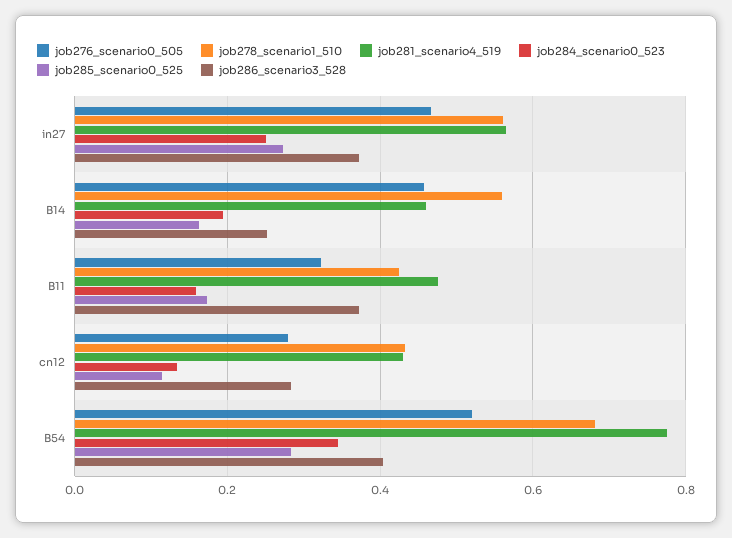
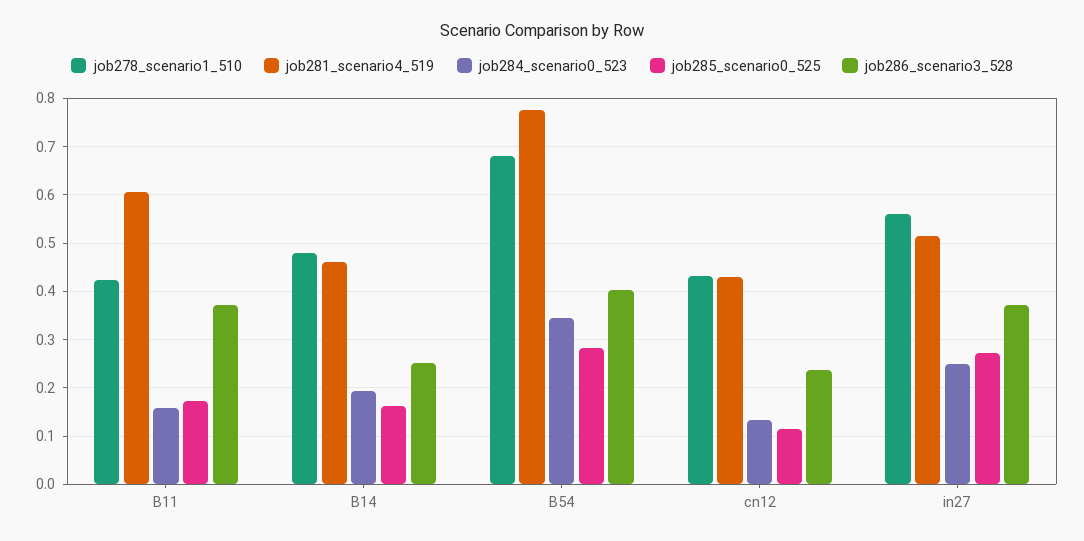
job276_scenario0_505, in27: 0.46 -> none
job281_scenario4_519, in27: 0.56 -> 0.52
job276_scenario0_505, B14: 0.46 -> none
job278_scenario1_510, B14: 0.56 -> 0.48
job276_scenario0_505, B11: 0.32 -> none
job281_scenario4_519, B11: 0.48 -> 0.6
job276_scenario0_505, cn12: 0.28 -> none
job286_scenario3_528, cn12: 0.28 -> 0.24
job276_scenario0_505, B54: 0.52 -> none

